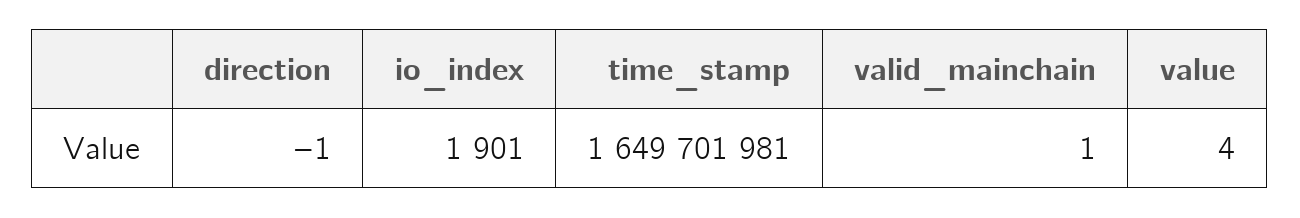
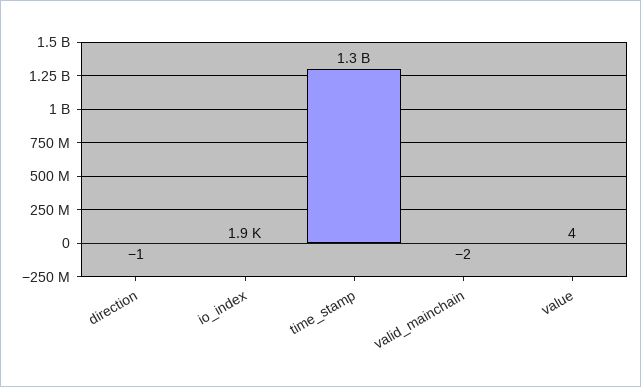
time_stamp: 1649701981 -> 1300000000
valid_mainchain: 1 -> -2

